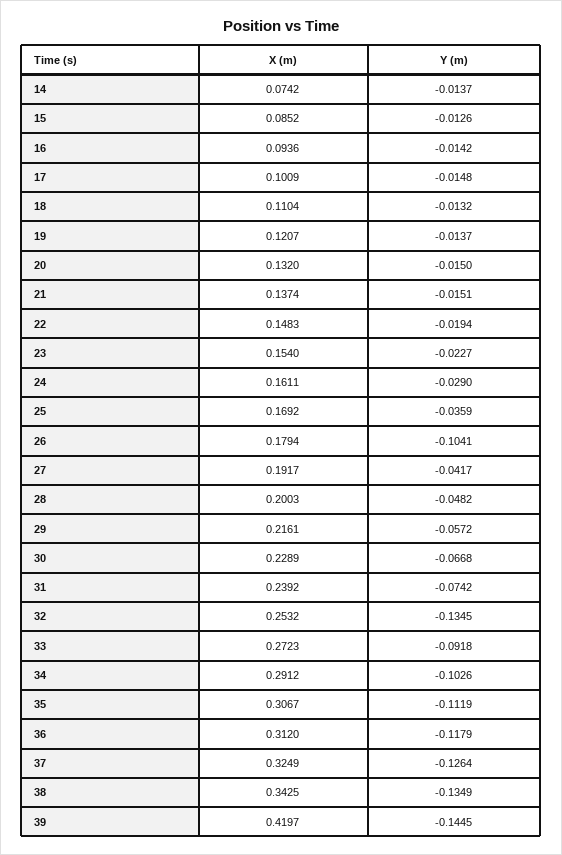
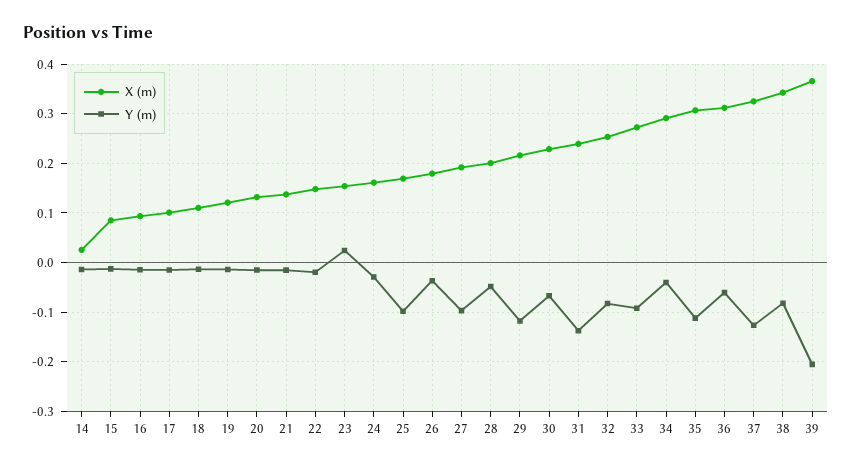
X (m), 14: 0.0742 -> 0.02
Y (m), 23: -0.0227 -> 0.02
Y (m), 25: -0.0359 -> -0.1
Y (m), 26: -0.1041 -> -0.04
Y (m), 27: -0.0417 -> -0.1
Y (m), 29: -0.0572 -> -0.12
Y (m), 31: -0.0742 -> -0.14
Y (m), 32: -0.1345 -> -0.08
Y (m), 34: -0.1026 -> -0.04
Y (m), 36: -0.1179 -> -0.06
Y (m), 38: -0.1349 -> -0.08
X (m), 39: 0.4197 -> 0.36
Y (m), 39: -0.1445 -> -0.2

